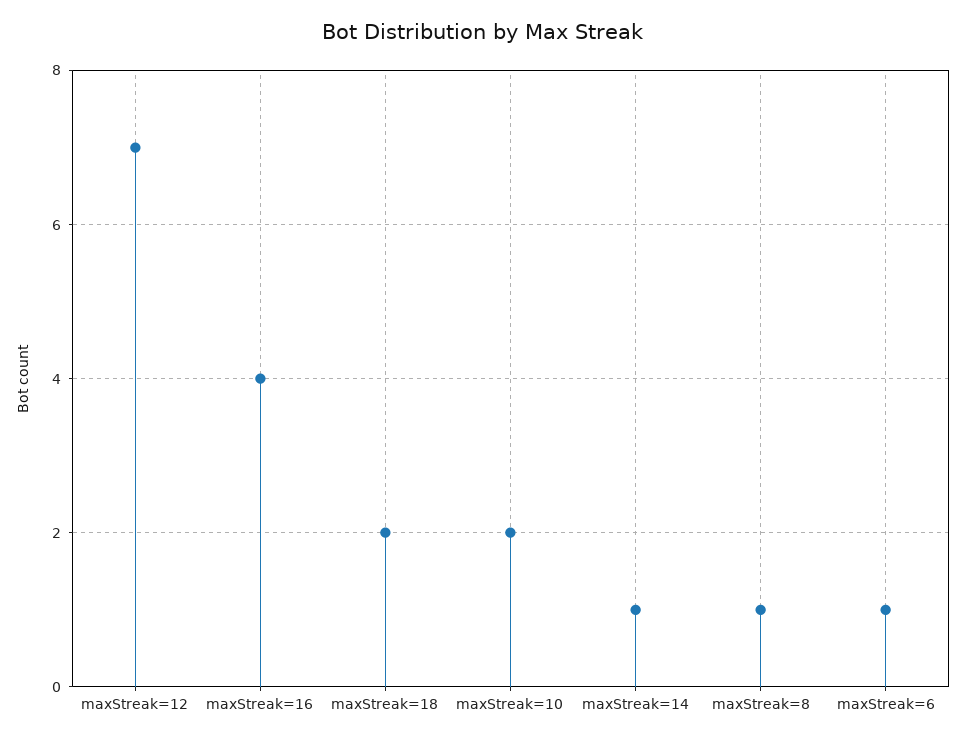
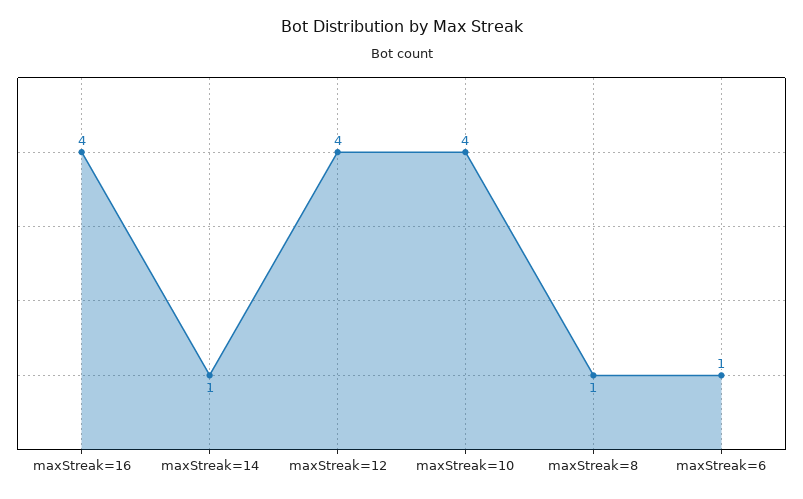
maxStreak=12: 7 -> 4
maxStreak=18: 2 -> none
maxStreak=10: 2 -> 4

